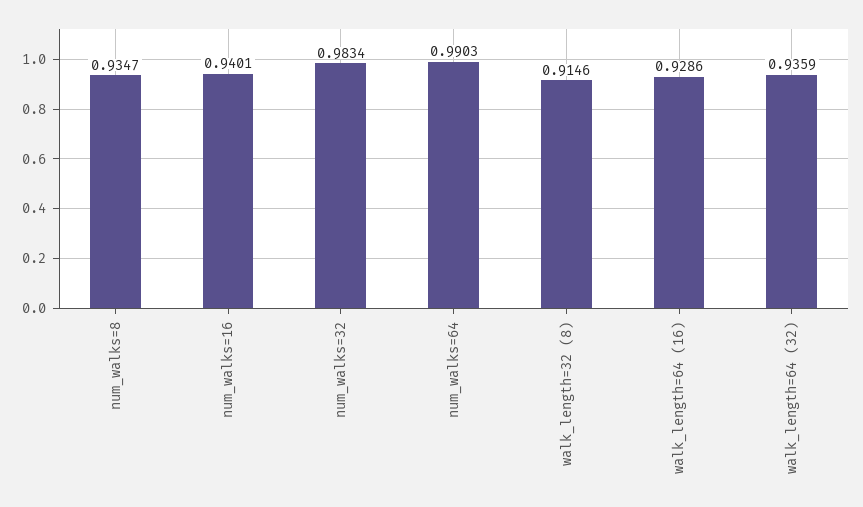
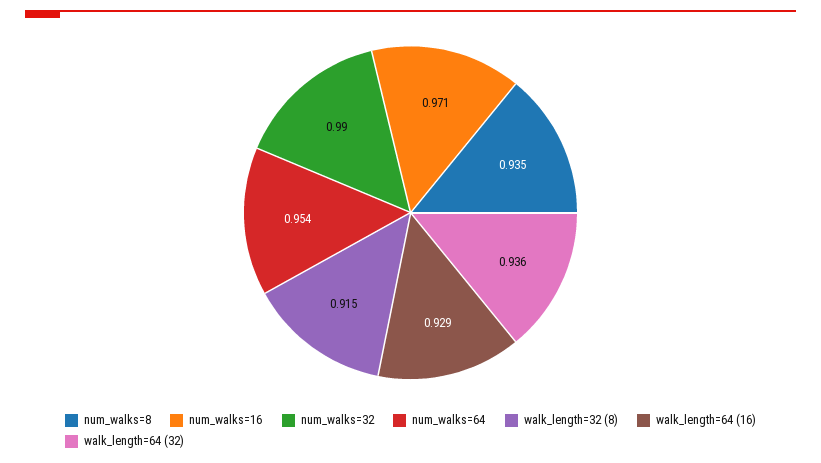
num_walks=16: 0.9401 -> 0.971
num_walks=32: 0.9834 -> 0.99
num_walks=64: 0.9903 -> 0.954

